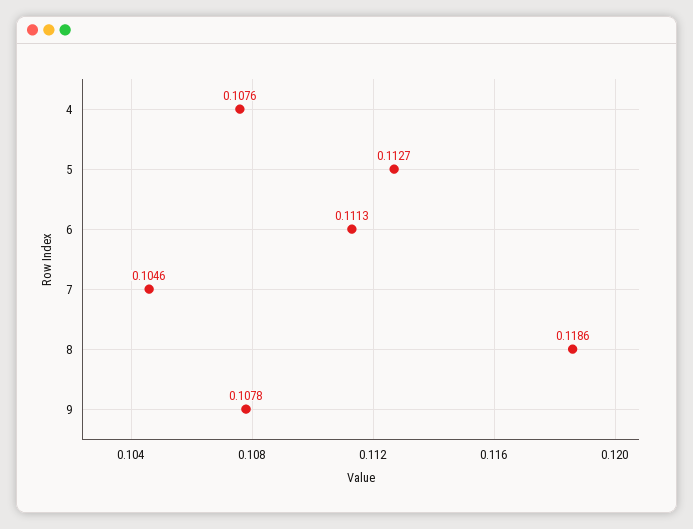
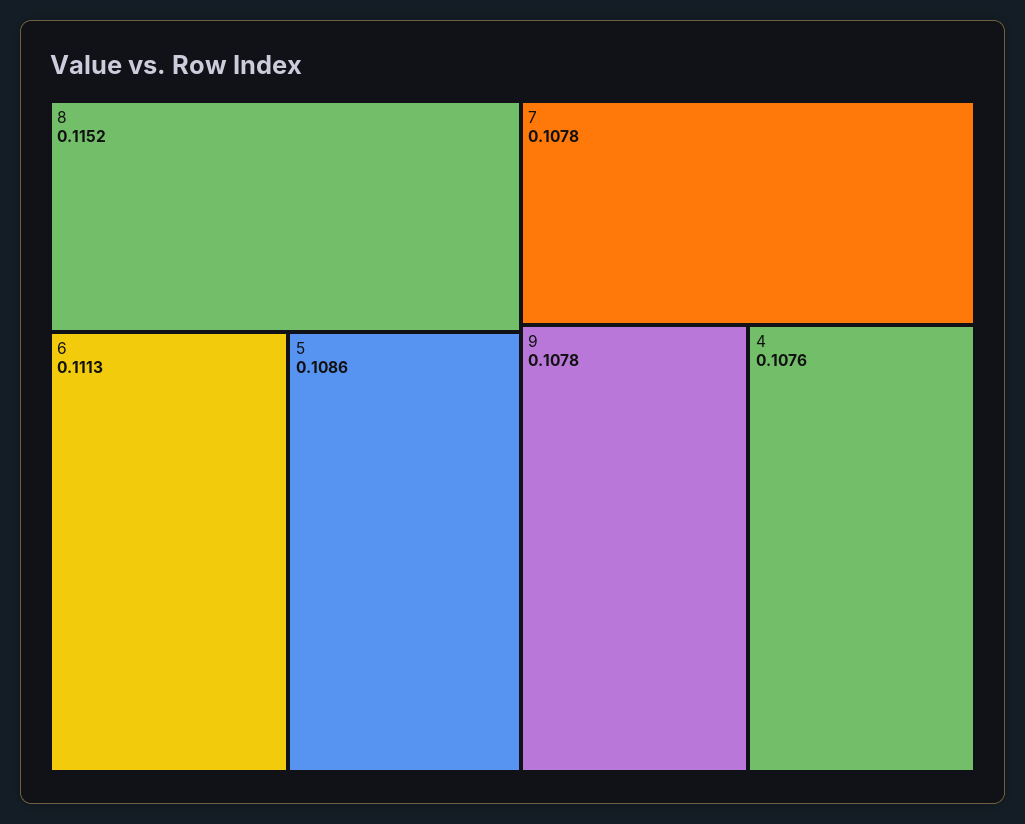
5: 0.1127 -> 0.1086
7: 0.1046 -> 0.1078
8: 0.1186 -> 0.1152

